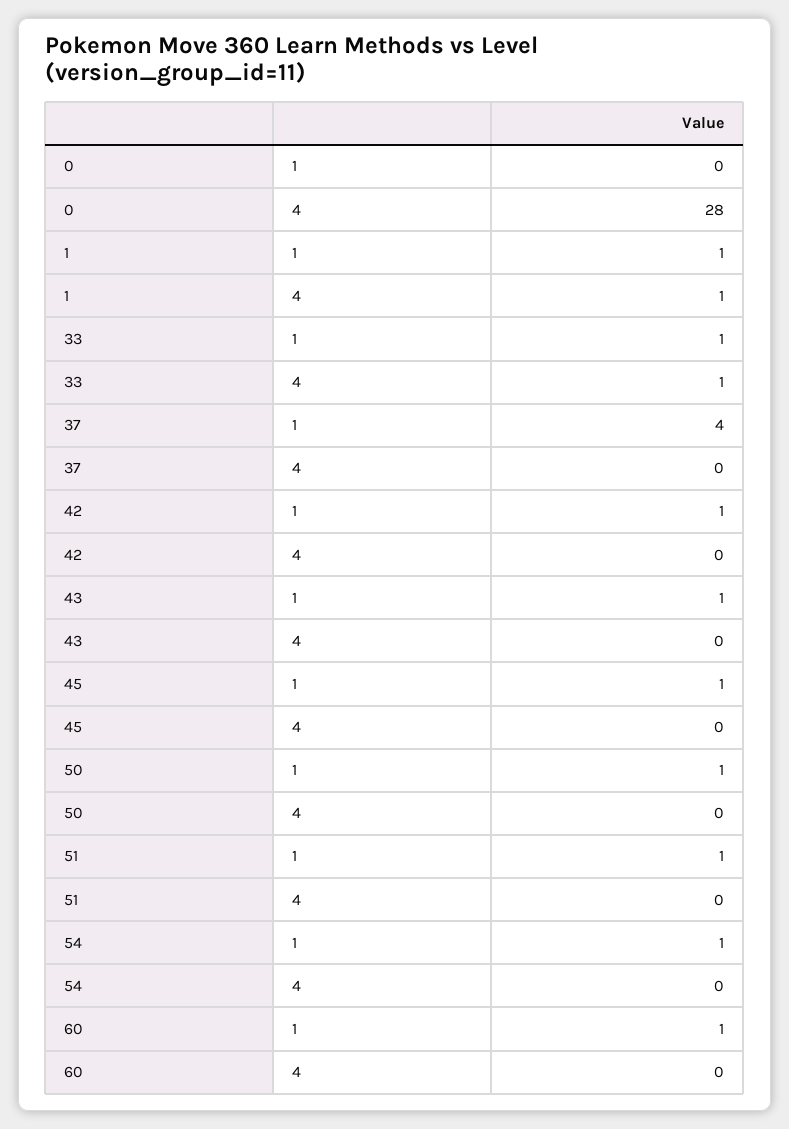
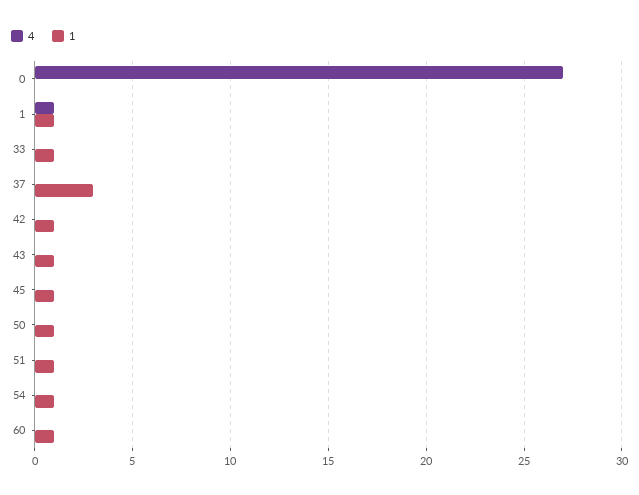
4, 0: 28 -> 27
4, 33: 1 -> 0
1, 37: 4 -> 3

